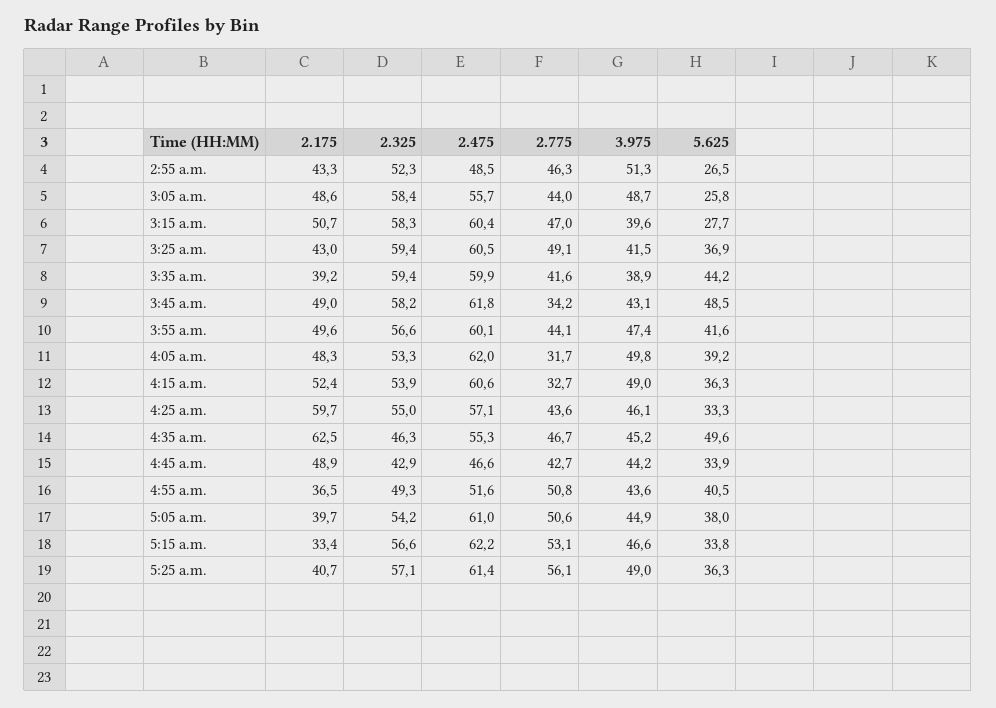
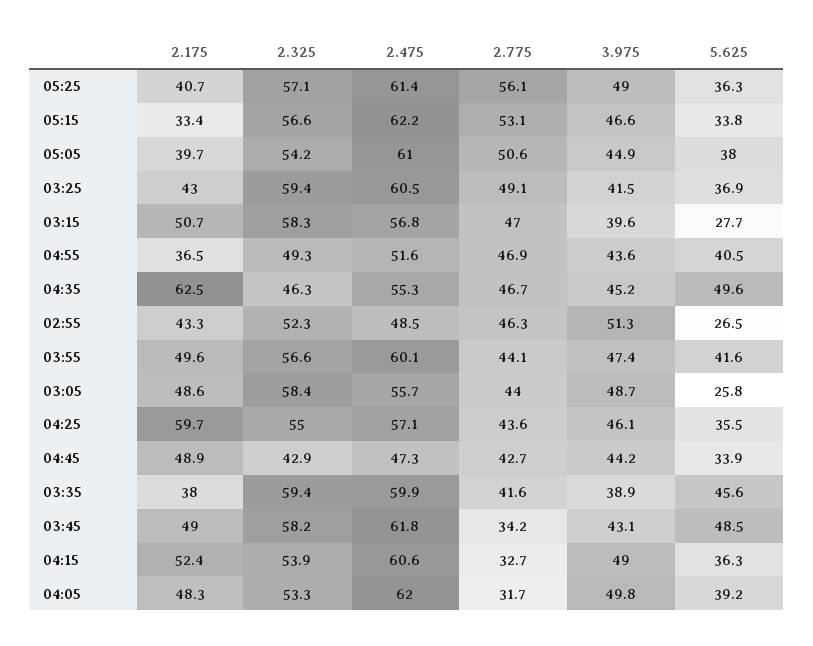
2.475, 3:15 a.m.: 60.4 -> 56.8
2.175, 3:35 a.m.: 39.2 -> 38
5.625, 3:35 a.m.: 44.2 -> 45.6
5.625, 4:25 a.m.: 33.3 -> 35.5
2.475, 4:45 a.m.: 46.6 -> 47.3
2.775, 4:55 a.m.: 50.8 -> 46.9

